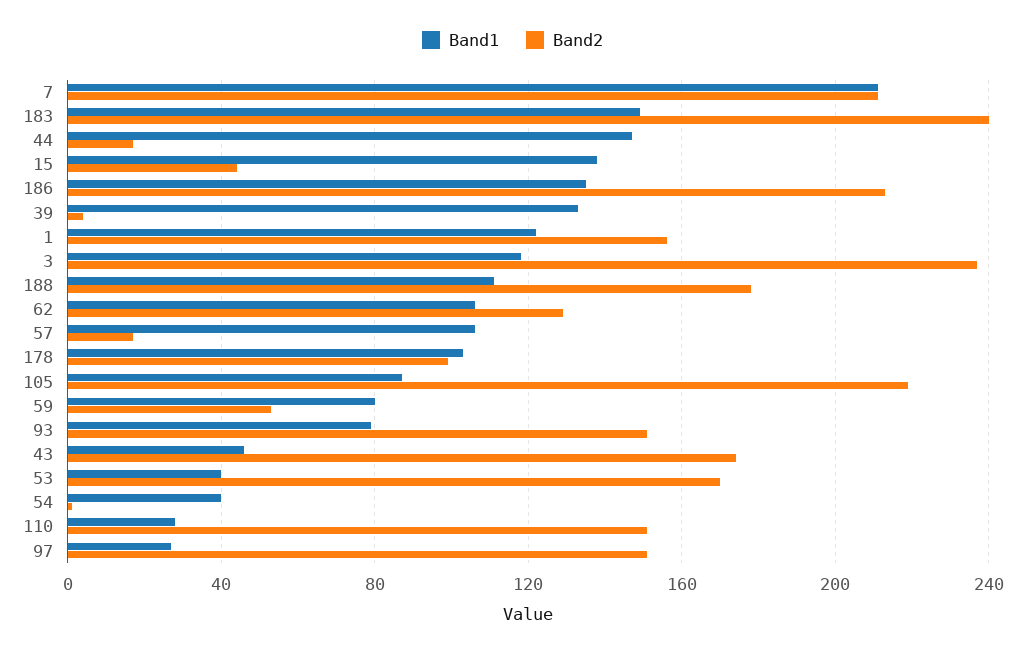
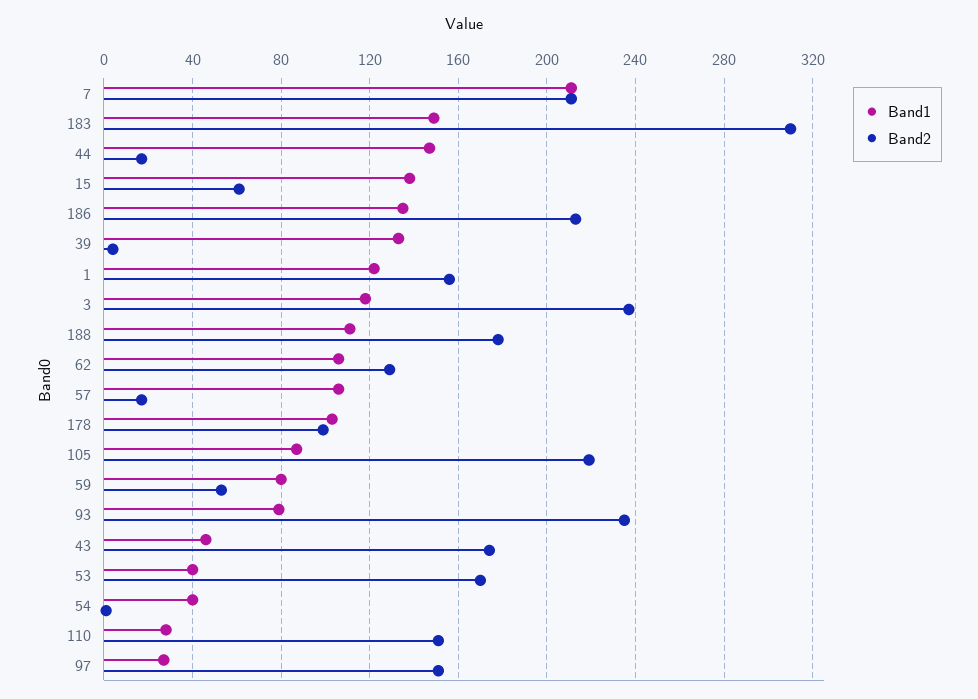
Band2, 183: 240 -> 310
Band2, 15: 45 -> 60
Band2, 93: 150 -> 235

